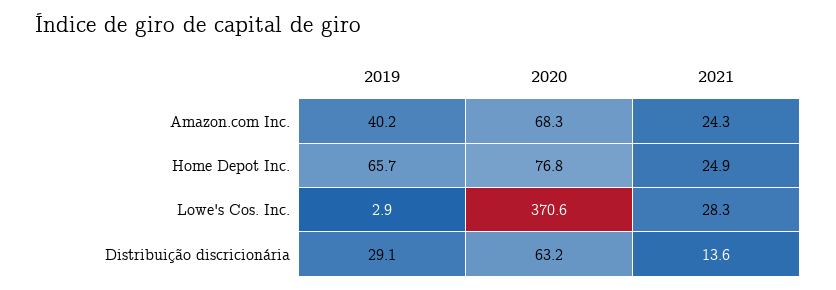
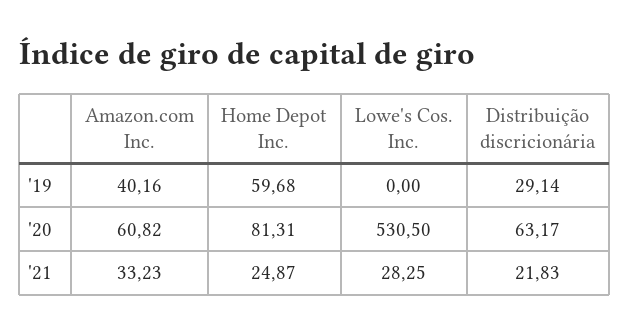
2020, Amazon.com Inc.: 68.3 -> 60.82
2021, Amazon.com Inc.: 24.3 -> 33.23
2019, Home Depot Inc.: 65.7 -> 59.68
2020, Home Depot Inc.: 76.8 -> 81.31
2019, Lowe's Cos. Inc.: 2.9 -> 0
2020, Lowe's Cos. Inc.: 370.6 -> 530.5
2021, Distribuição discricionária: 13.6 -> 21.83

